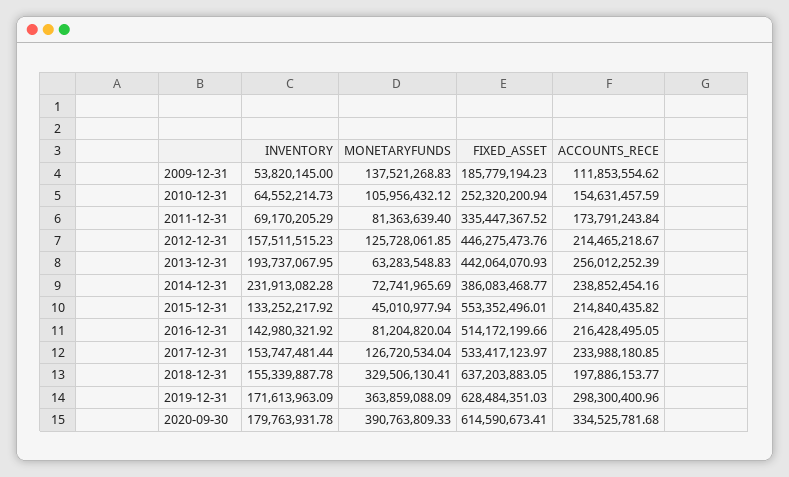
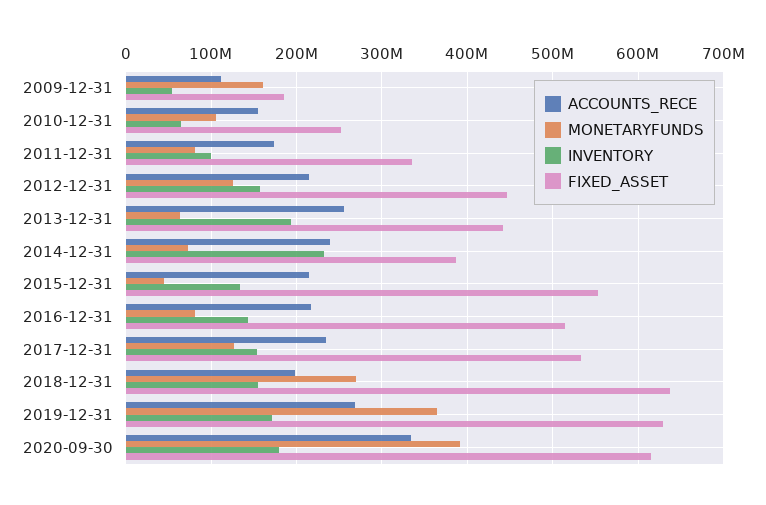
MONETARYFUNDS, 2009-12-31: 137521268.83 -> 160000000
INVENTORY, 2011-12-31: 69170205.29 -> 100000000
MONETARYFUNDS, 2018-12-31: 329506130.41 -> 270000000
ACCOUNTS_RECE, 2019-12-31: 298300400.96 -> 270000000

